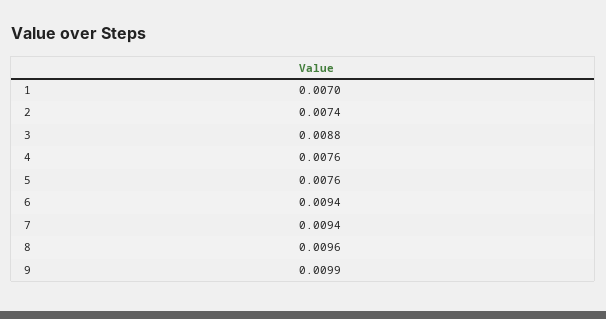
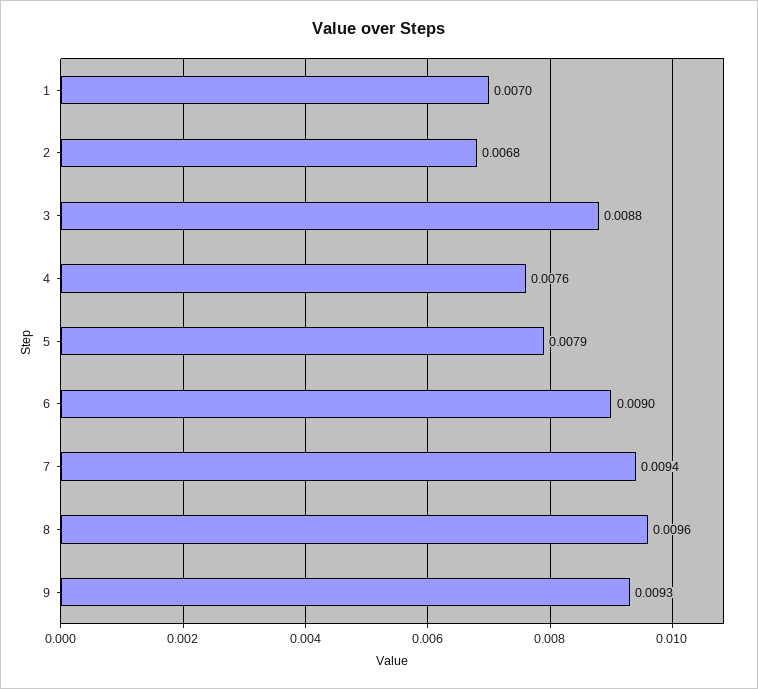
2: 0.0074 -> 0.0068
5: 0.0076 -> 0.0079
6: 0.0094 -> 0.009
9: 0.0099 -> 0.0093

